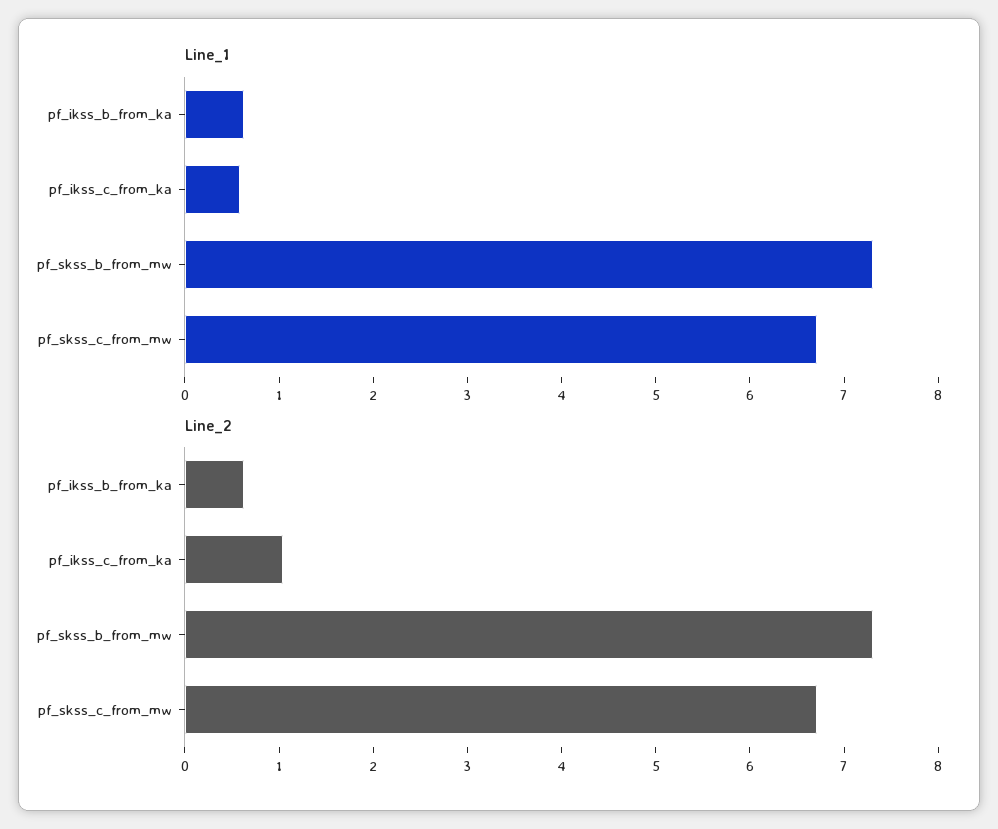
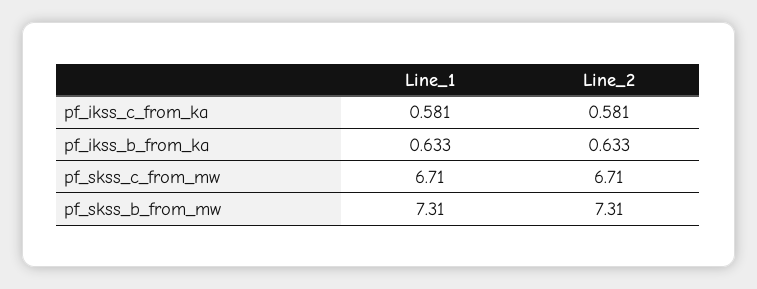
Line_2, pf_ikss_c_from_ka: 1 -> 0.581

